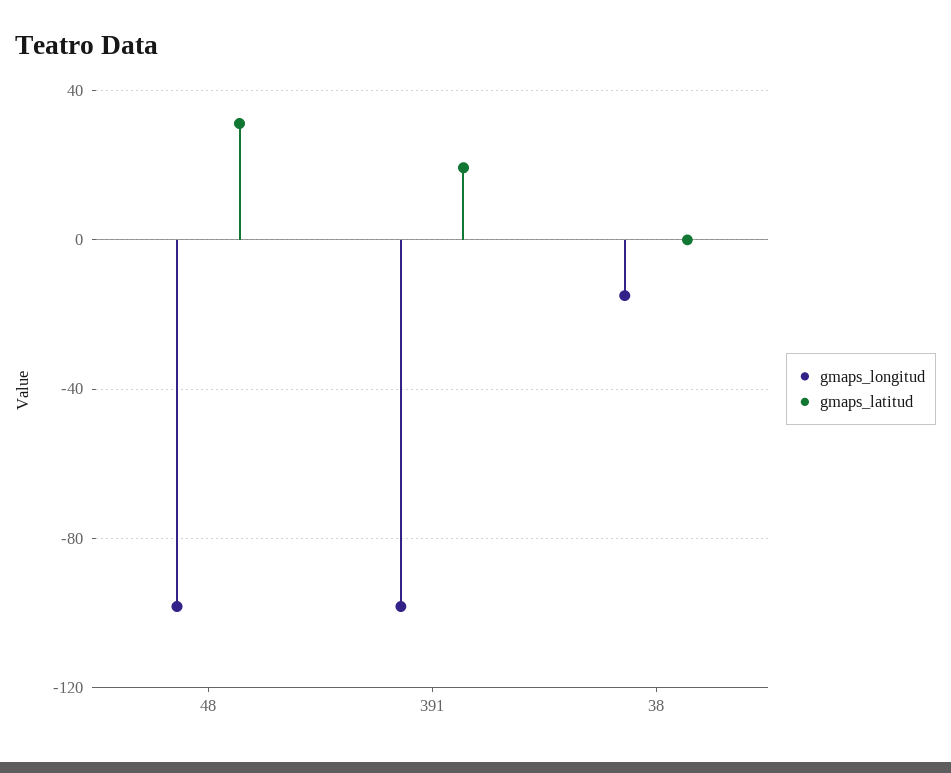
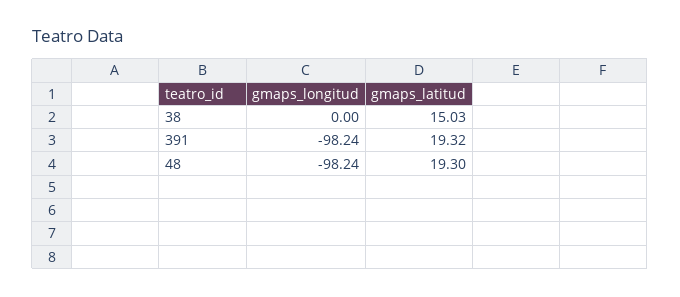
gmaps_latitud, 48: 30 -> 19.3
gmaps_longitud, 38: -15 -> 0
gmaps_latitud, 38: 0 -> 15.03

